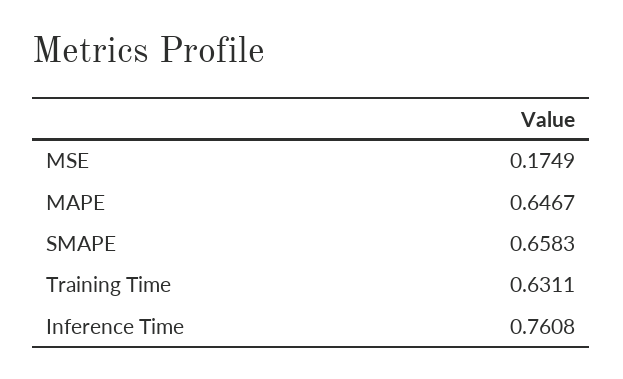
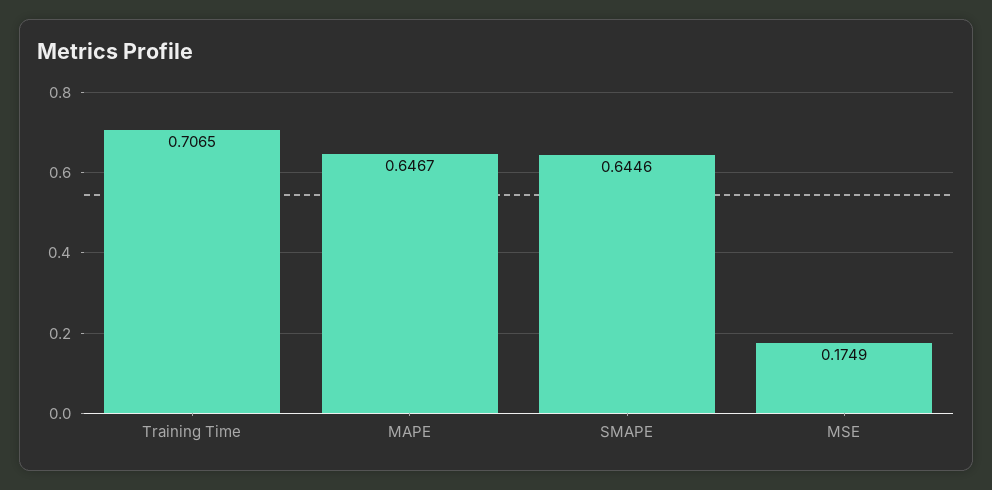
SMAPE: 0.6583 -> 0.6446
Training Time: 0.6311 -> 0.7065
Inference Time: 0.7608 -> none

